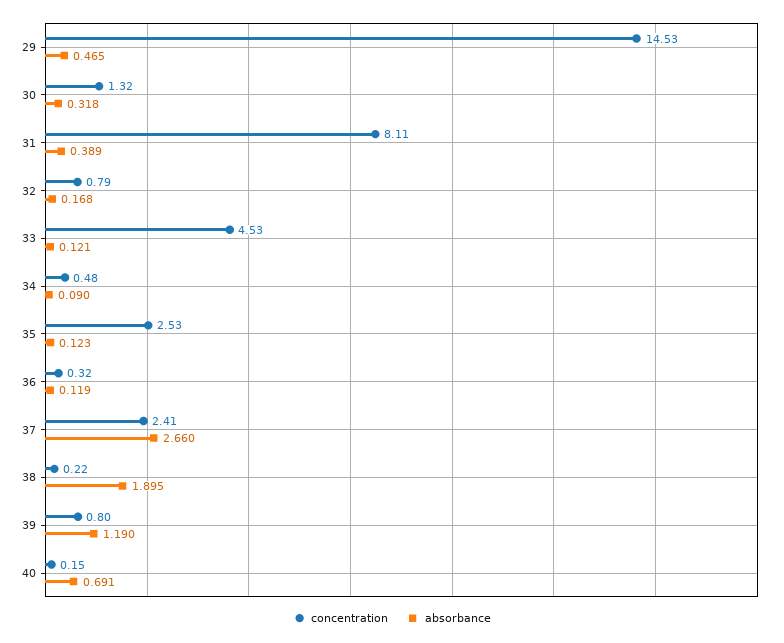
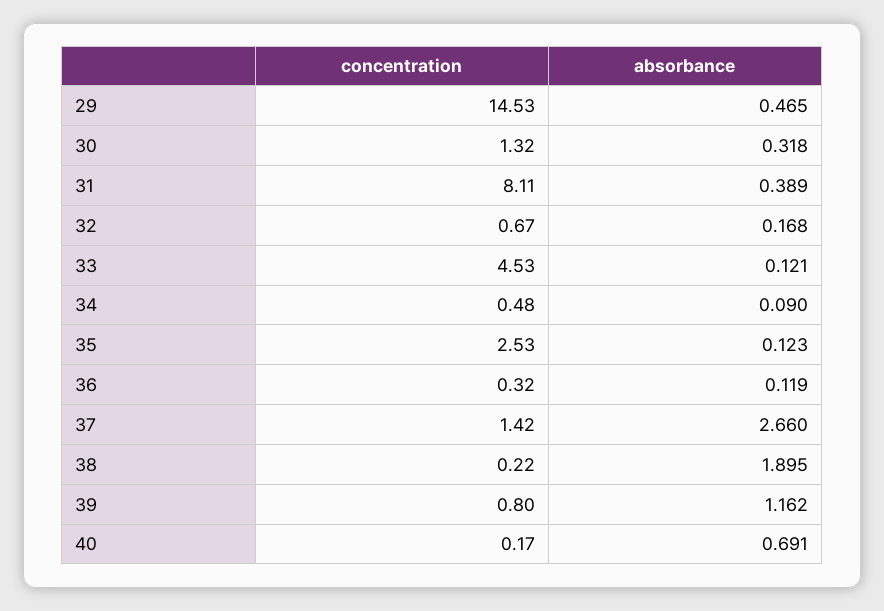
concentration, 32: 0.79 -> 0.67
concentration, 37: 2.41 -> 1.42
absorbance, 39: 1.19 -> 1.162
concentration, 40: 0.15 -> 0.17

